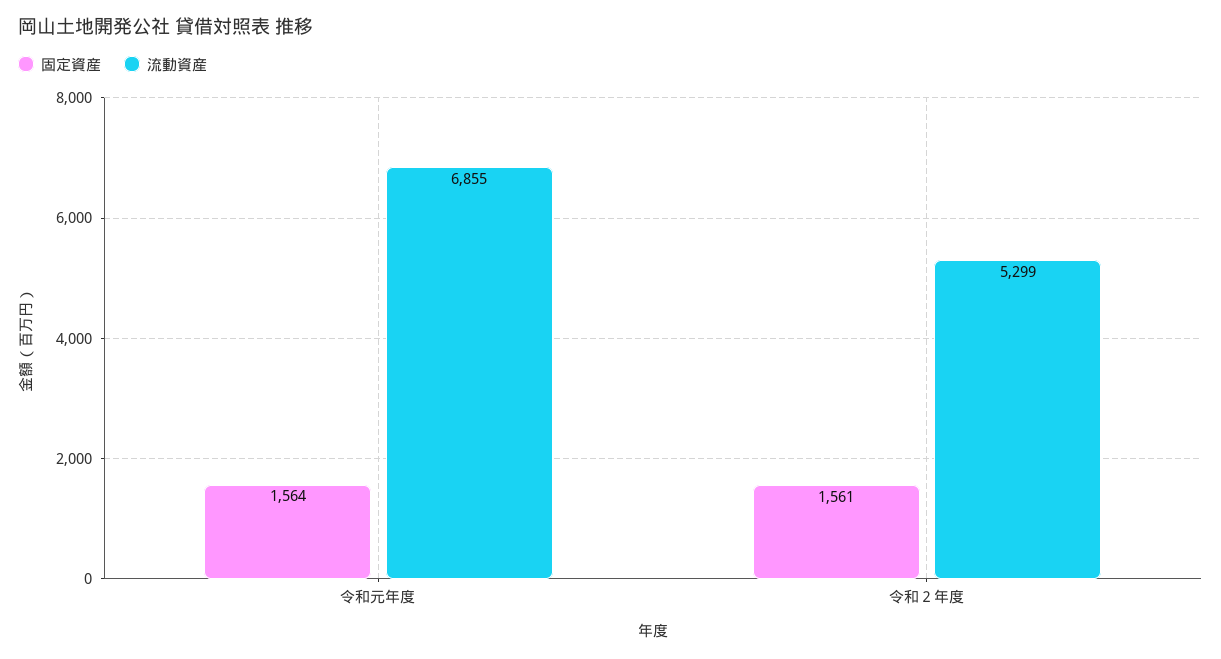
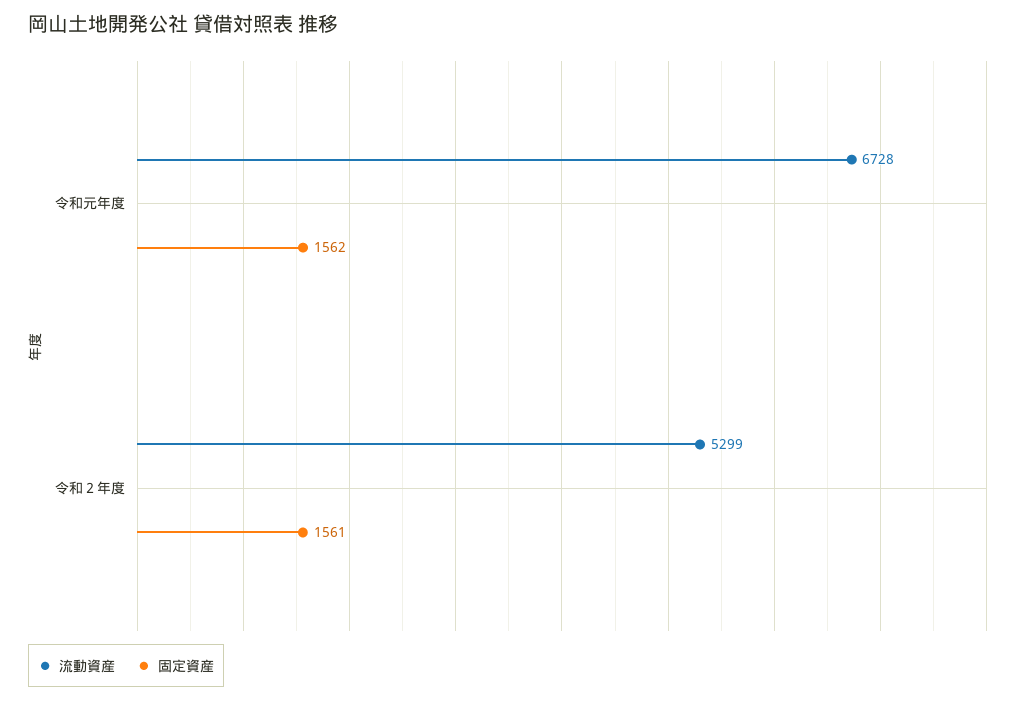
固定資産, 令和元年度: 1564 -> 1562
流動資産, 令和元年度: 6855 -> 6728

